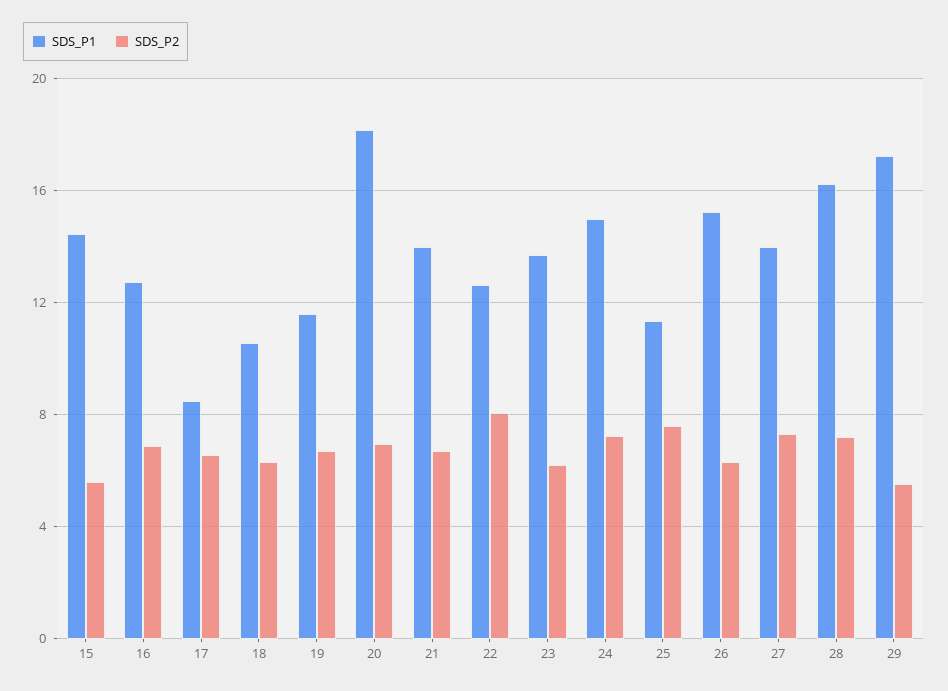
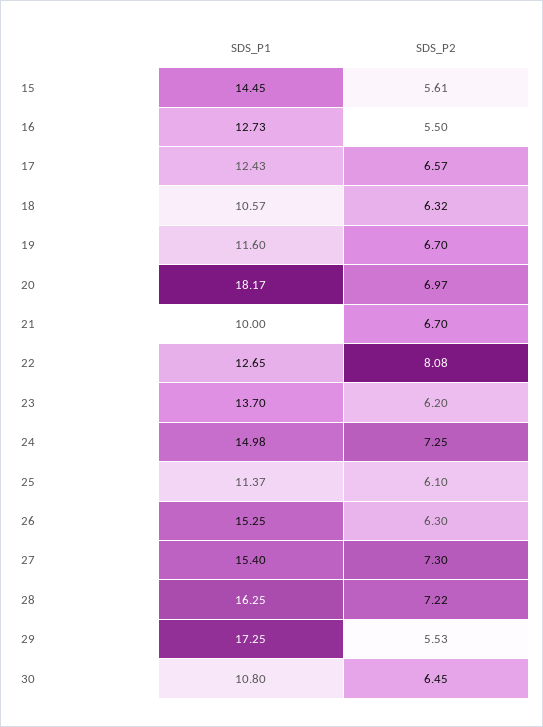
SDS_P2, 16: 7 -> 5.5
SDS_P1, 17: 8.5 -> 12.43
SDS_P1, 21: 14 -> 10
SDS_P2, 25: 7.5 -> 6.1
SDS_P1, 27: 14 -> 15.4
SDS_P1, 30: none -> 10.8
SDS_P2, 30: none -> 6.45

